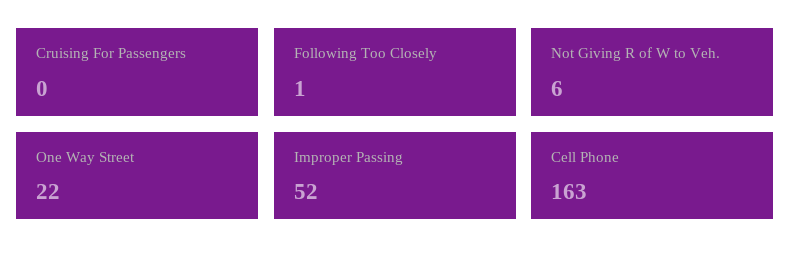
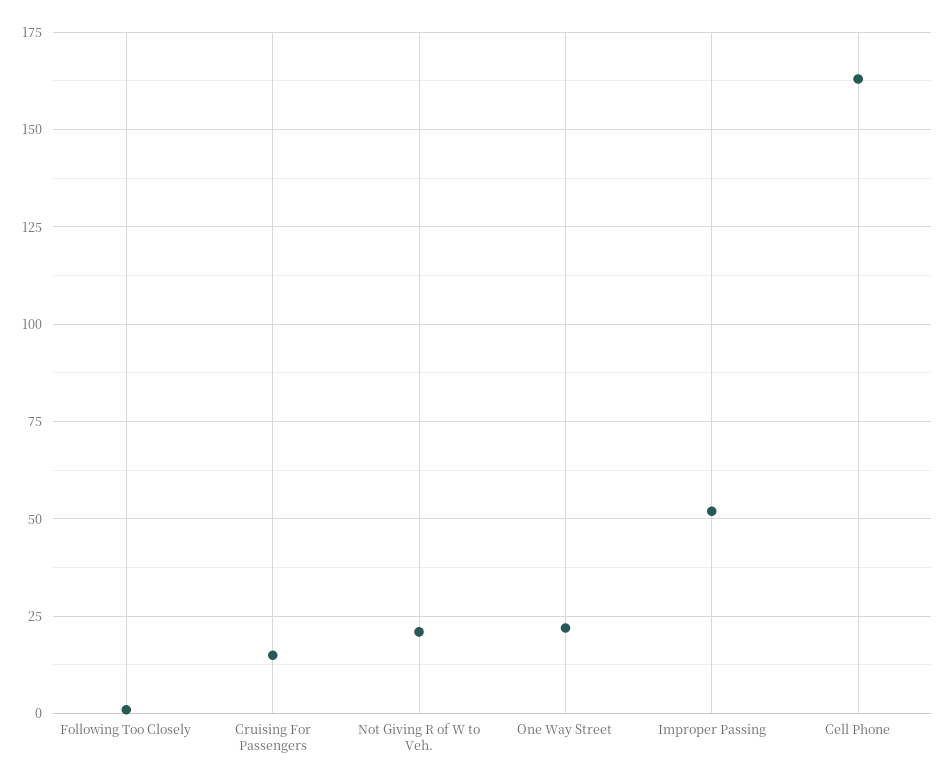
Cruising For Passengers: 0 -> 15
Not Giving R of W to Veh.: 6 -> 20

